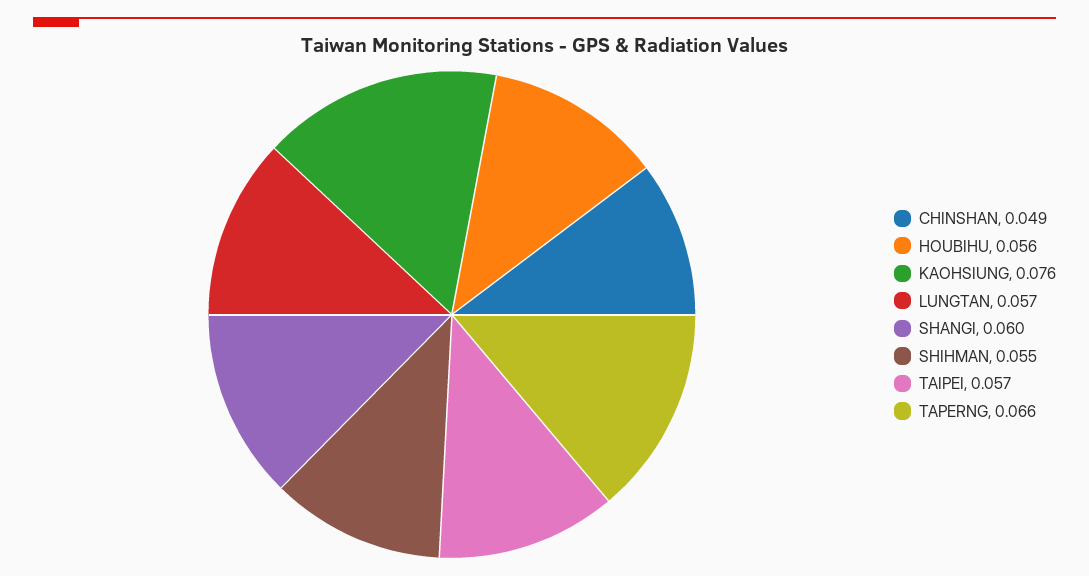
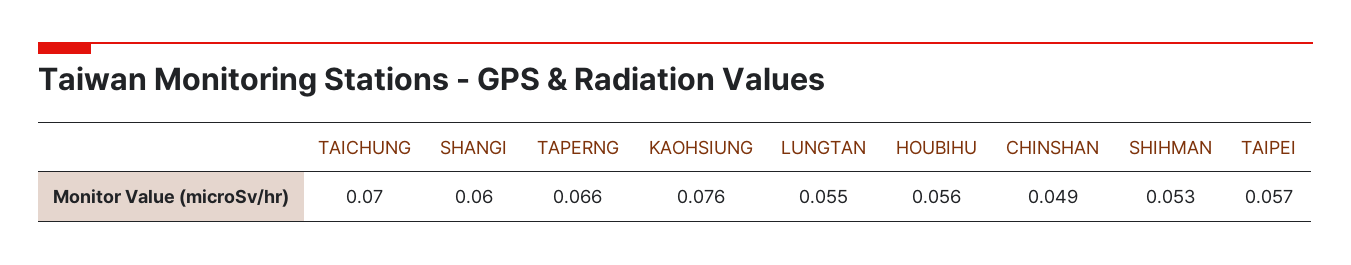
LUNGTAN: 0.057 -> 0.055
SHIHMAN: 0.055 -> 0.053
TAICHUNG: none -> 0.07

